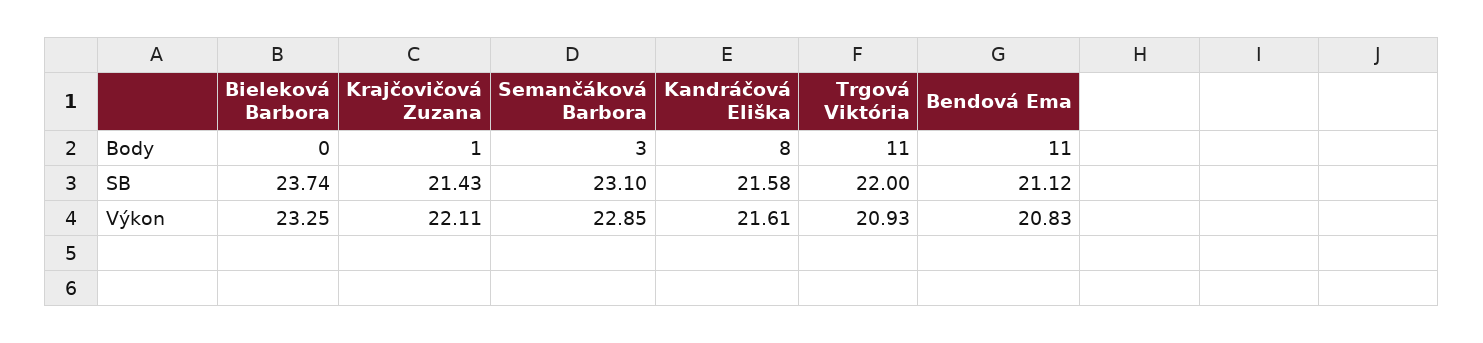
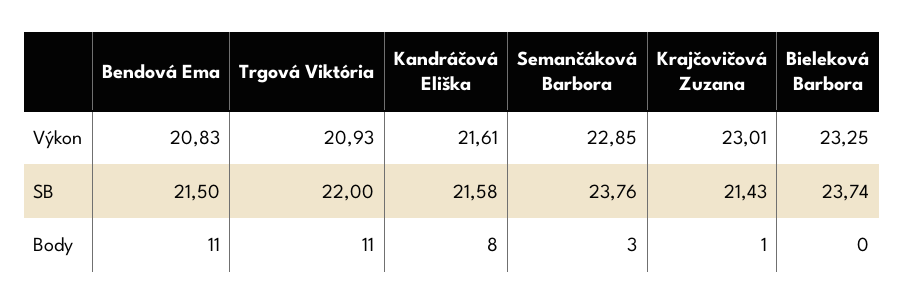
Semančáková Barbora, SB: 23.1 -> 23.76
Bendová Ema, SB: 21.12 -> 21.5
Krajčovičová Zuzana, Výkon: 22.11 -> 23.01

